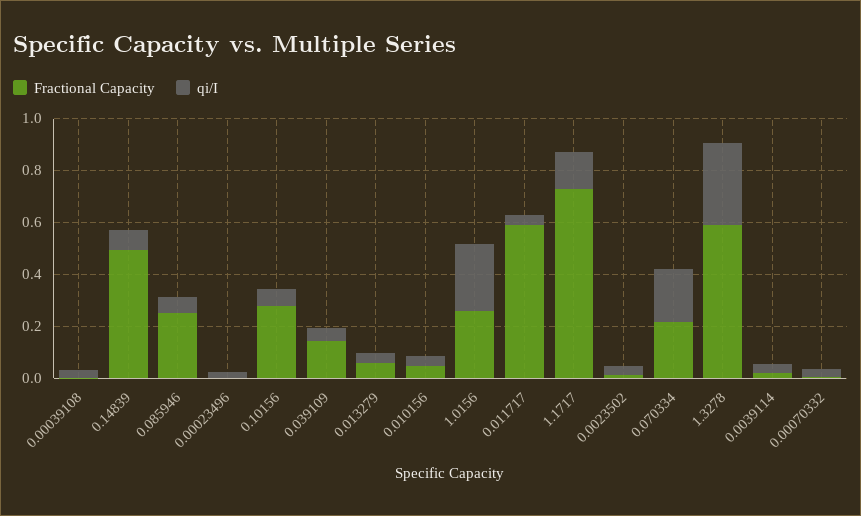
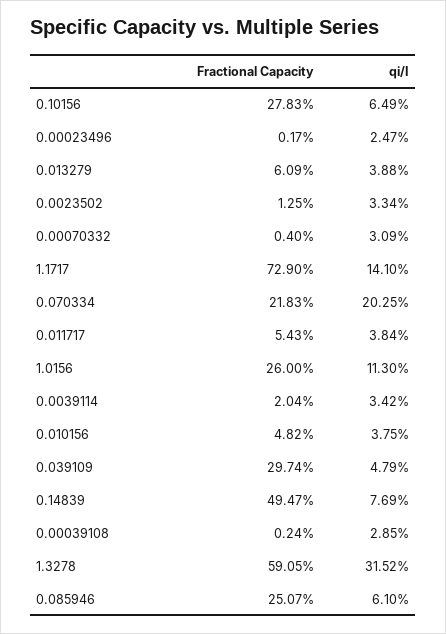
Fractional Capacity, 0.039109: 0.15 -> 0.2974
qi/I, 1.0156: 0.25 -> 0.113
Fractional Capacity, 0.011717: 0.6 -> 0.0543

